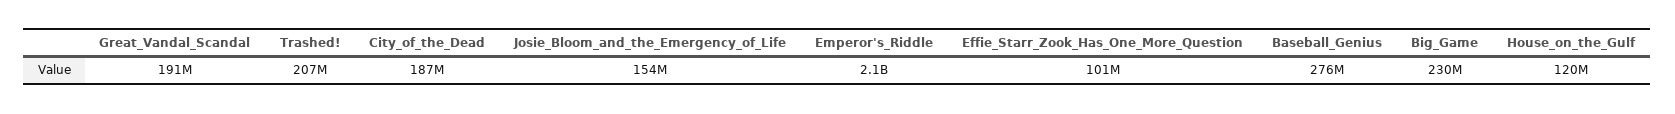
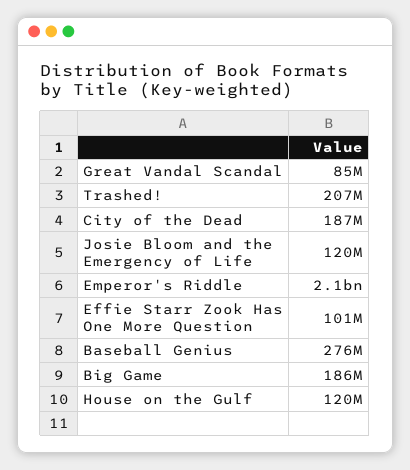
Great_Vandal_Scandal: 191000000 -> 85000000
Josie_Bloom_and_the_Emergency_of_Life: 154000000 -> 120000000
Big_Game: 230000000 -> 186000000

